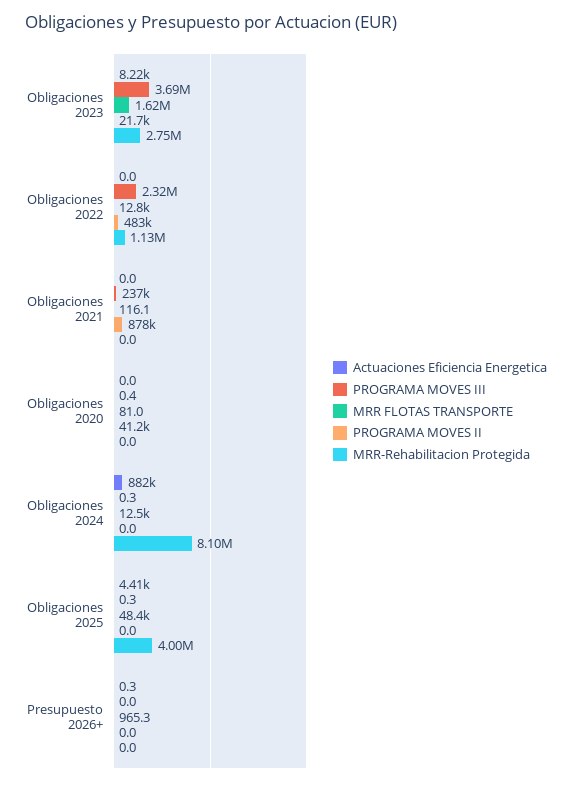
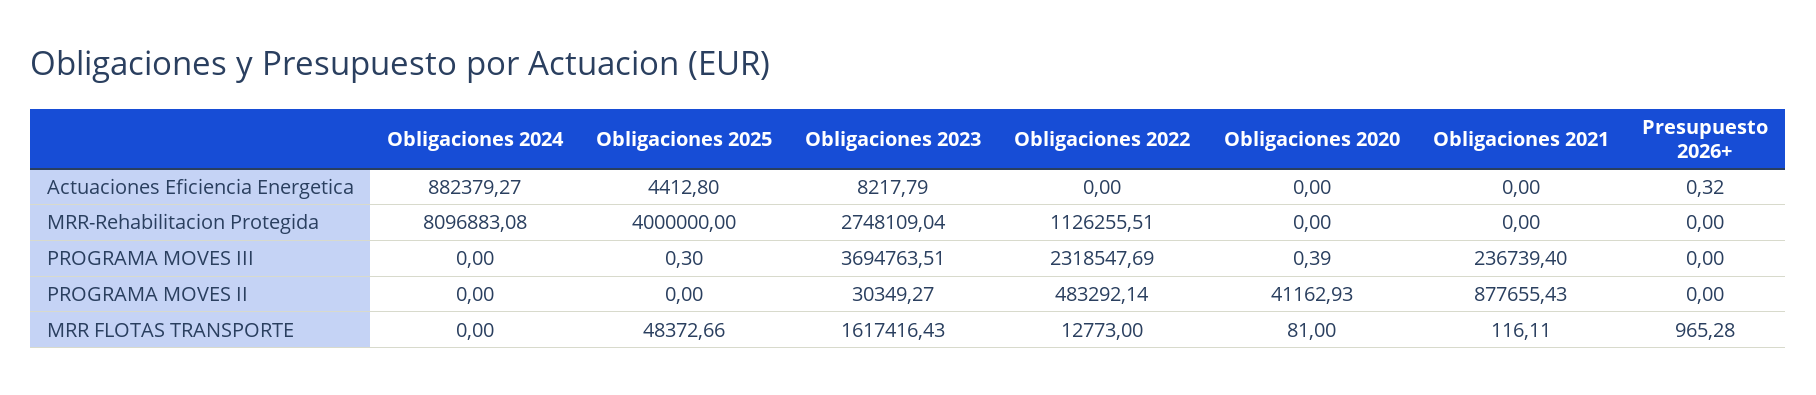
PROGRAMA MOVES II, Obligaciones 2023: 21700 -> 30349.27
PROGRAMA MOVES III, Obligaciones 2024: 0.3 -> 0
MRR FLOTAS TRANSPORTE, Obligaciones 2024: 12500 -> 0

